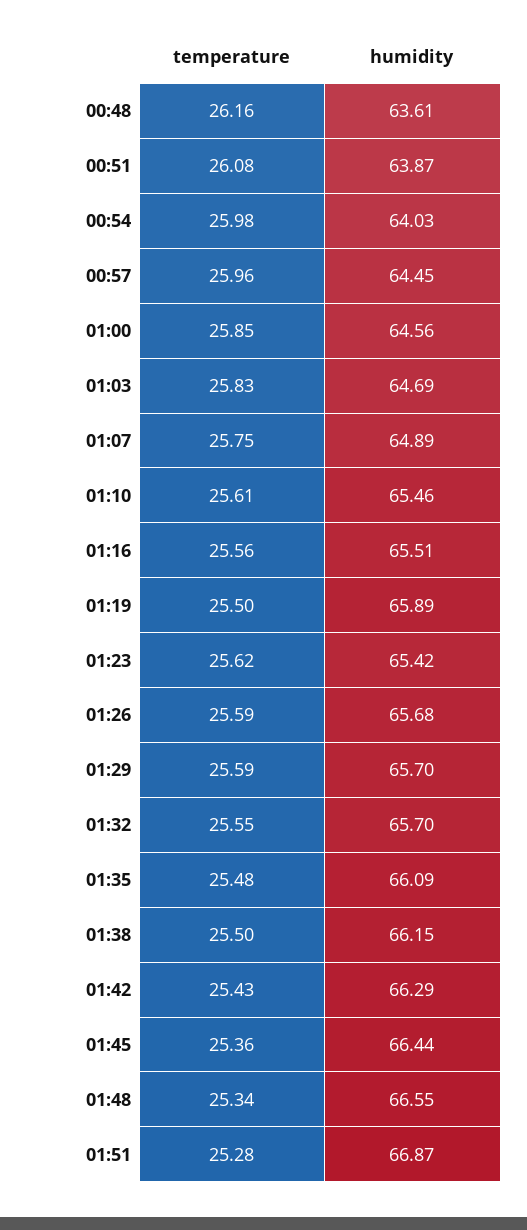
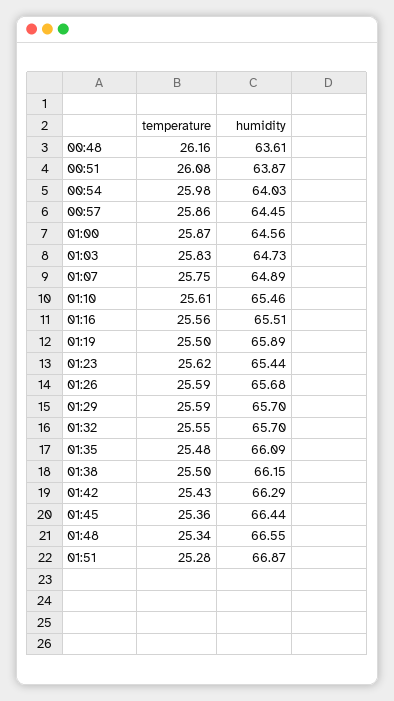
temperature, 00:57: 25.96 -> 25.86
temperature, 01:00: 25.85 -> 25.87
humidity, 01:03: 64.69 -> 64.73
humidity, 01:23: 65.42 -> 65.44

